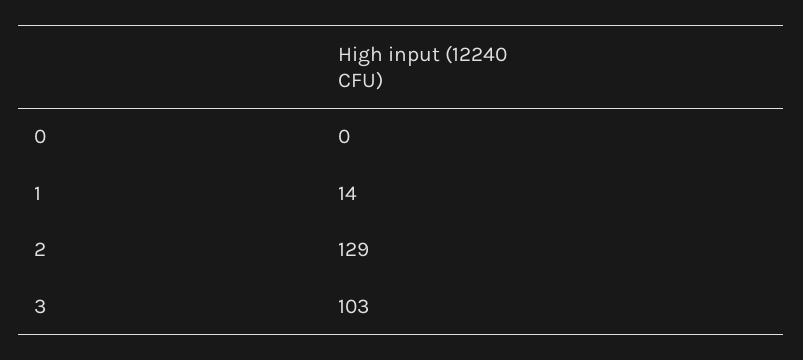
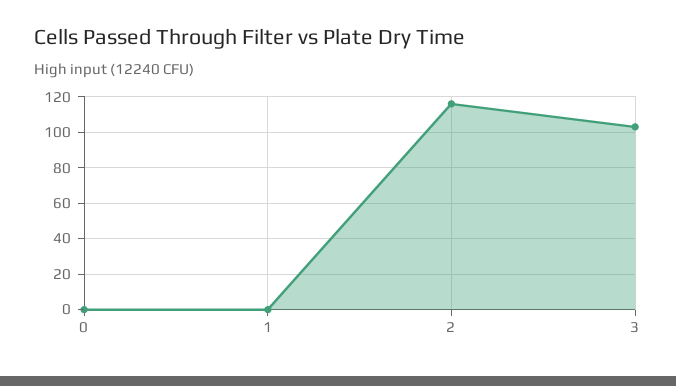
1: 14 -> 0
2: 129 -> 115

